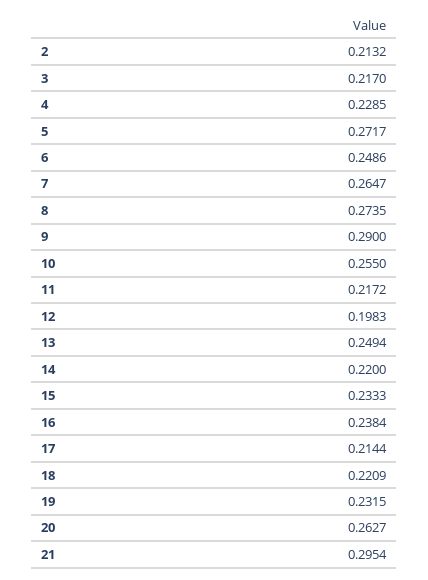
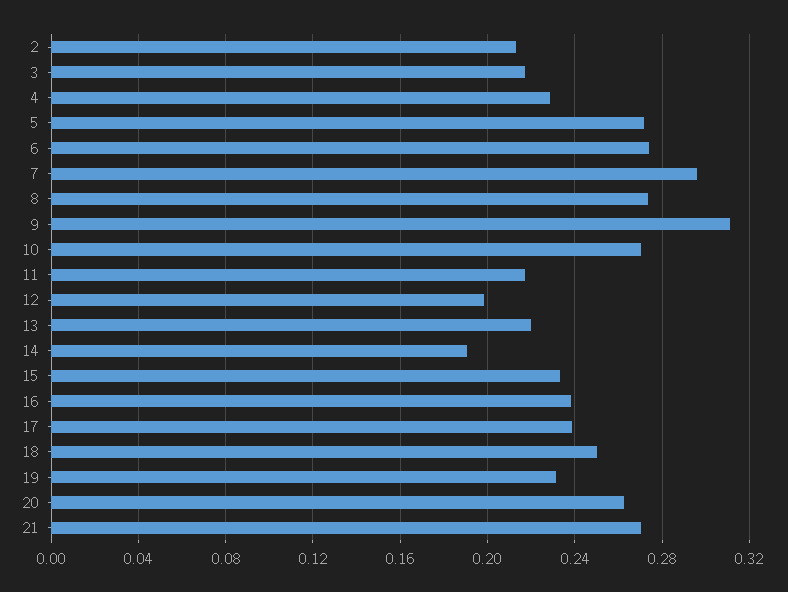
6: 0.2486 -> 0.275
7: 0.2647 -> 0.295
9: 0.29 -> 0.31
10: 0.255 -> 0.27
13: 0.2494 -> 0.22
14: 0.22 -> 0.19
17: 0.2144 -> 0.24
18: 0.2209 -> 0.25
21: 0.2954 -> 0.27

